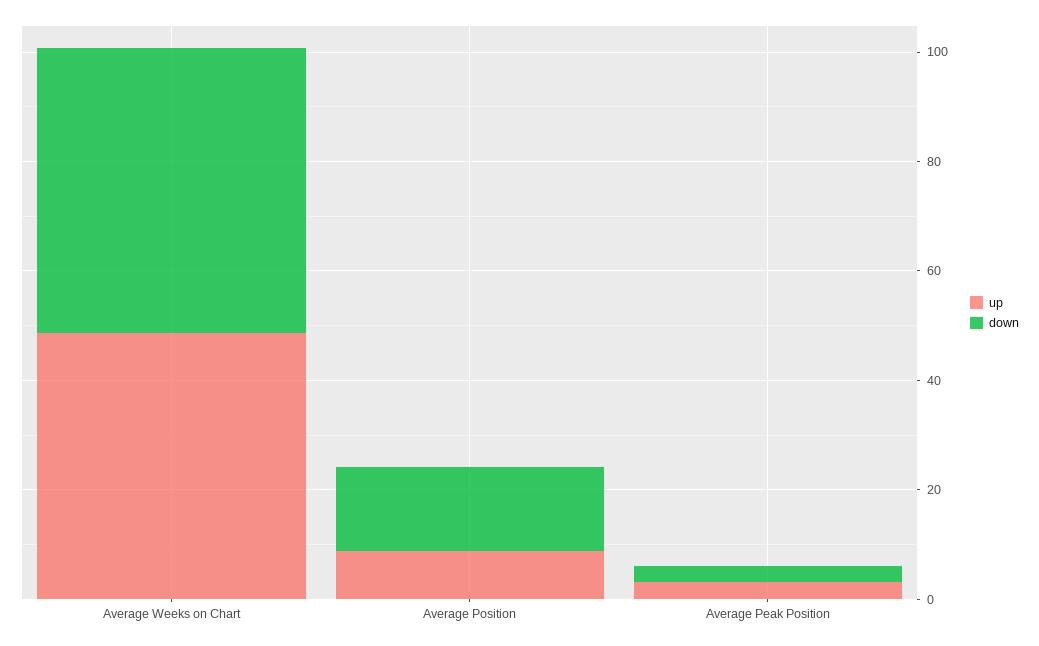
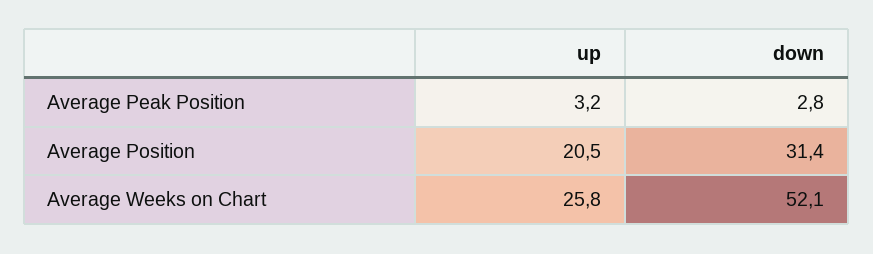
up, Average Weeks on Chart: 50 -> 25.8
up, Average Position: 10 -> 20.5
down, Average Position: 15 -> 31.4

